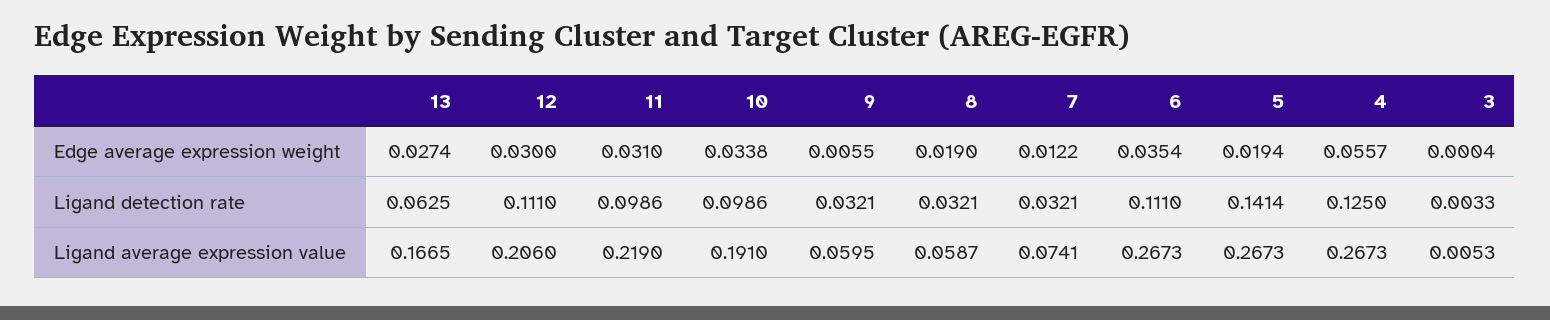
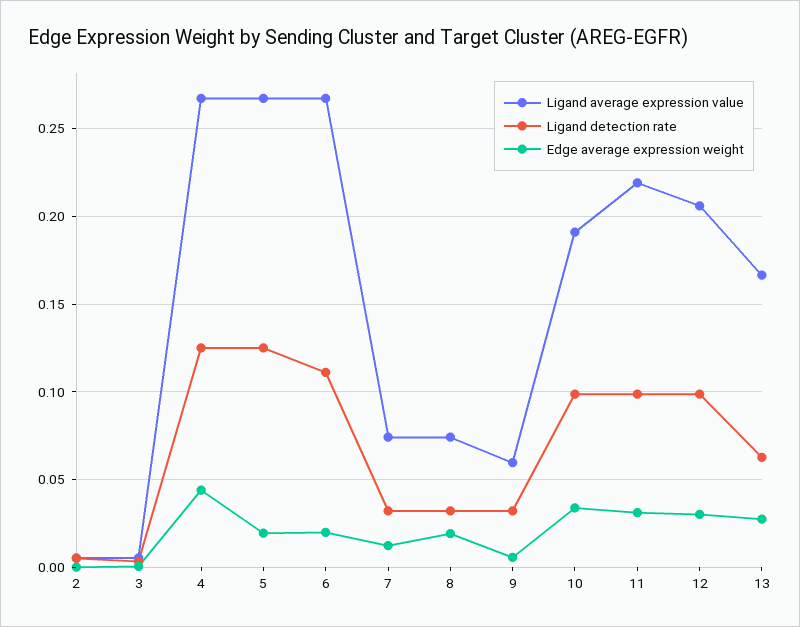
Edge average expression weight, 6: 0.0354 -> 0.02
Edge average expression weight, 4: 0.0557 -> 0.045
Ligand detection rate, 12: 0.111 -> 0.1
Ligand detection rate, 5: 0.1414 -> 0.125
Ligand average expression value, 8: 0.0587 -> 0.075
Ligand average expression value, 2: none -> 0.005
Ligand detection rate, 2: none -> 0.005
Edge average expression weight, 2: none -> 0

